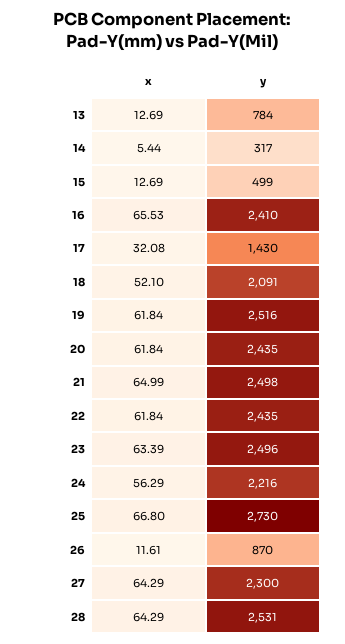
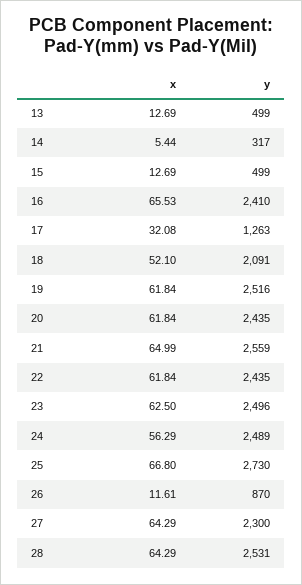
y, 13: 784 -> 499
y, 17: 1430 -> 1263
y, 21: 2498 -> 2559
x, 23: 63.39 -> 62.5
y, 24: 2216 -> 2489

